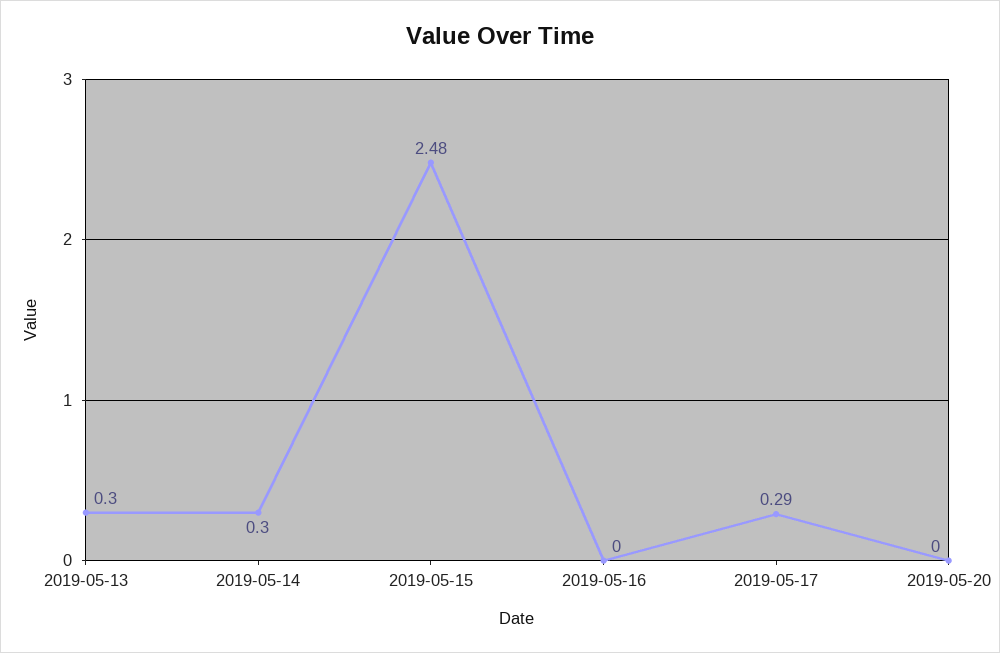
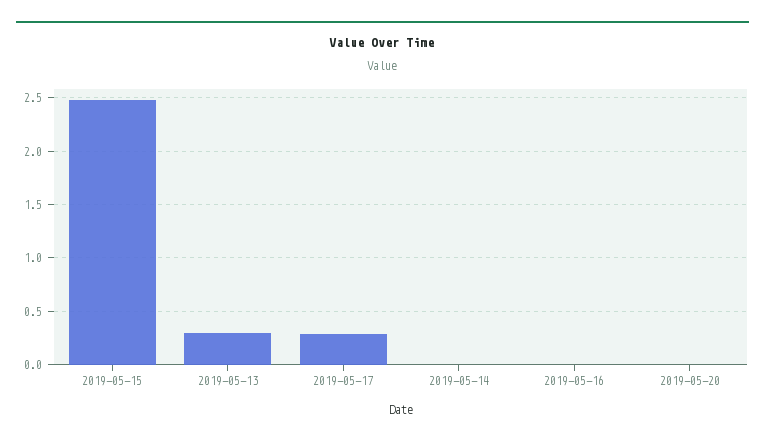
2019-05-14: 0.3 -> 0

